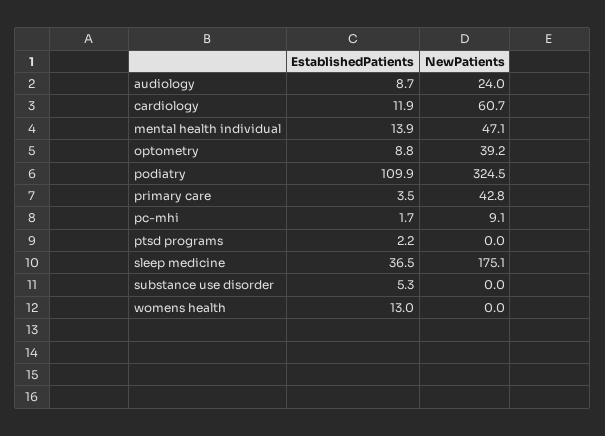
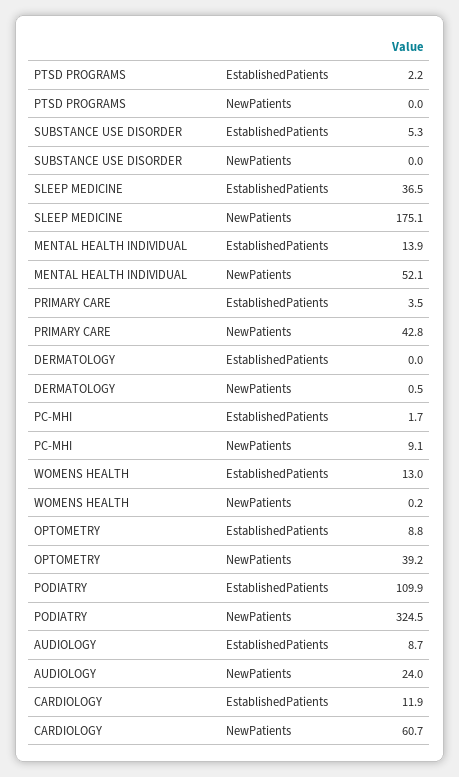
NewPatients, mental health individual: 47.1 -> 52.1
NewPatients, womens health: 0 -> 0.2
EstablishedPatients, DERMATOLOGY: none -> 0
NewPatients, DERMATOLOGY: none -> 0.5

